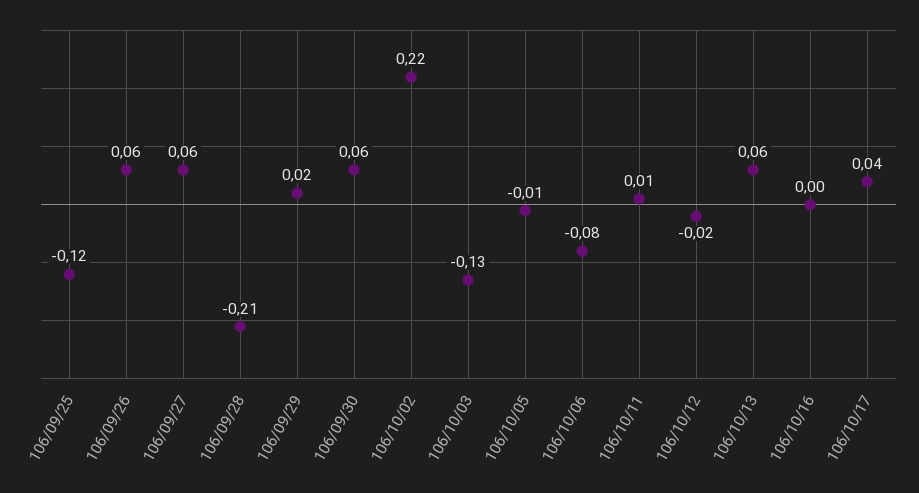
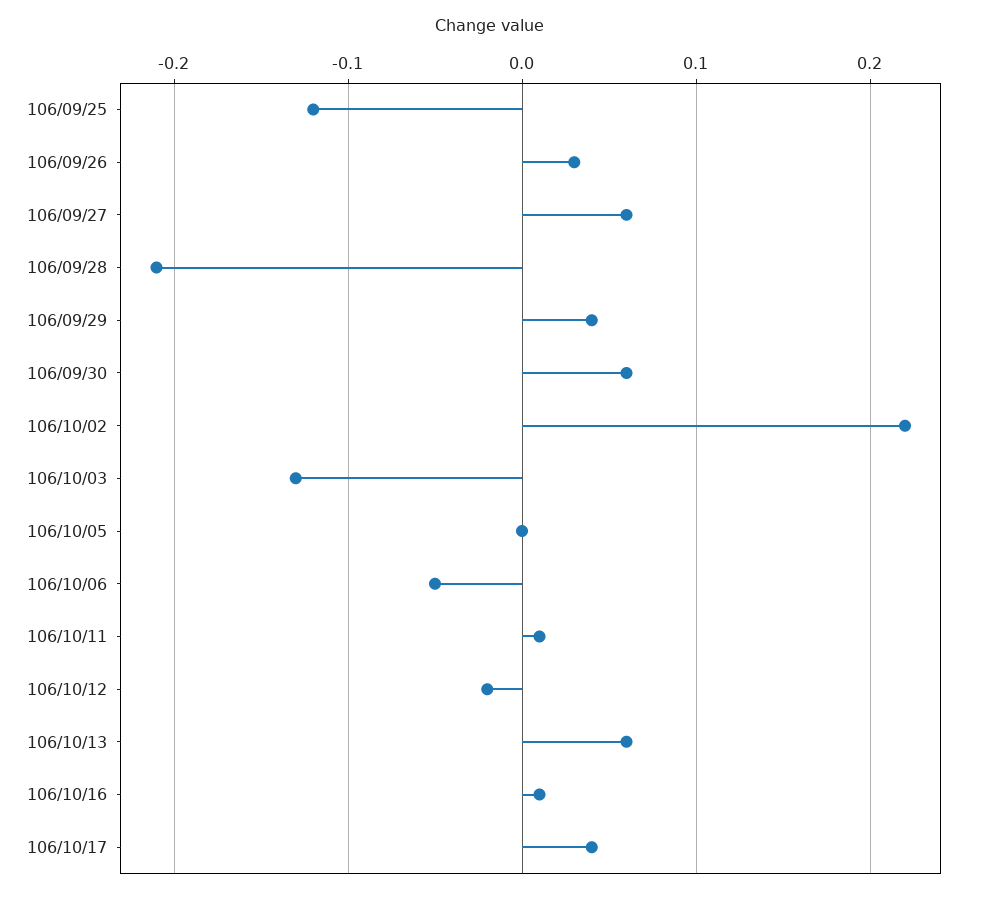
106/09/26: 0.06 -> 0.03
106/09/29: 0.02 -> 0.04
106/10/05: -0.01 -> 0
106/10/06: -0.08 -> -0.05
106/10/16: 0 -> 0.01

